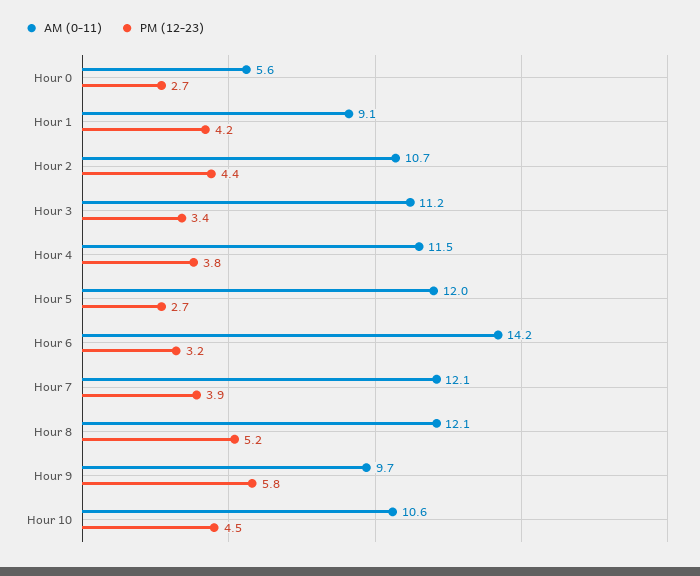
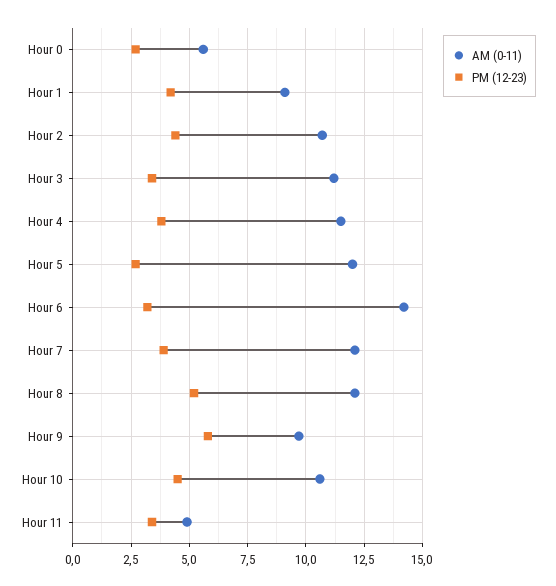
AM (0-11), Hour 11: none -> 5
PM (12-23), Hour 11: none -> 3.5

